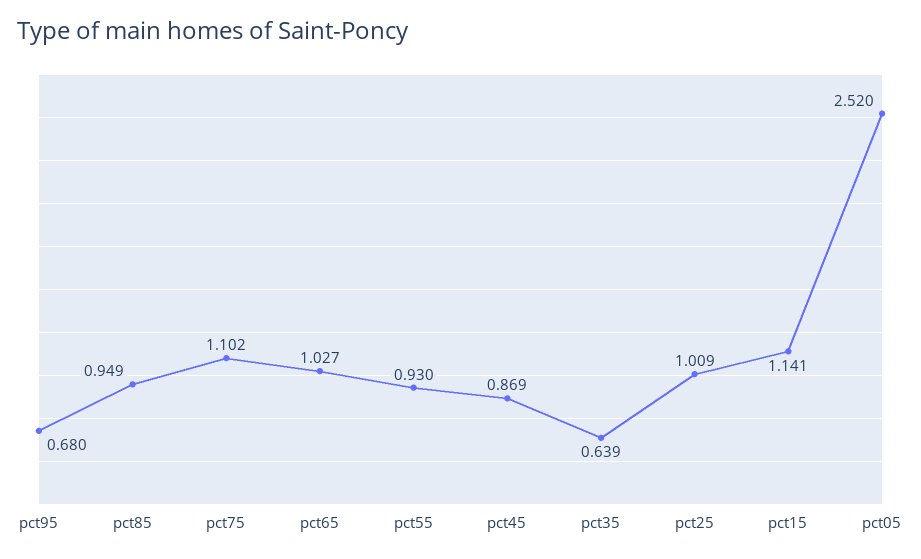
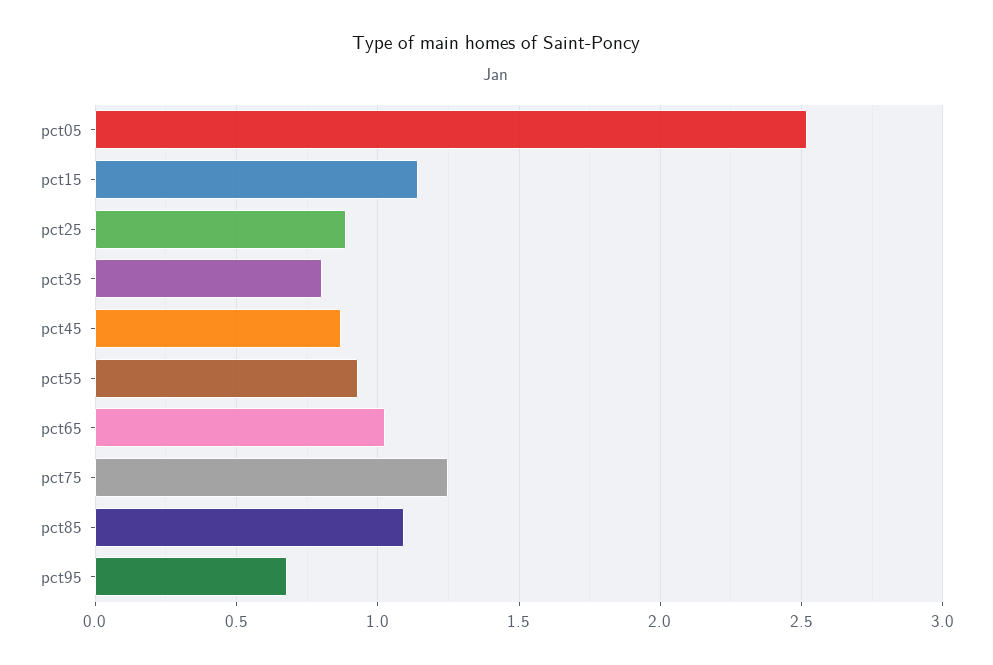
pct85: 0.949 -> 1.1
pct75: 1.102 -> 1.25
pct35: 0.639 -> 0.8
pct25: 1.009 -> 0.9

